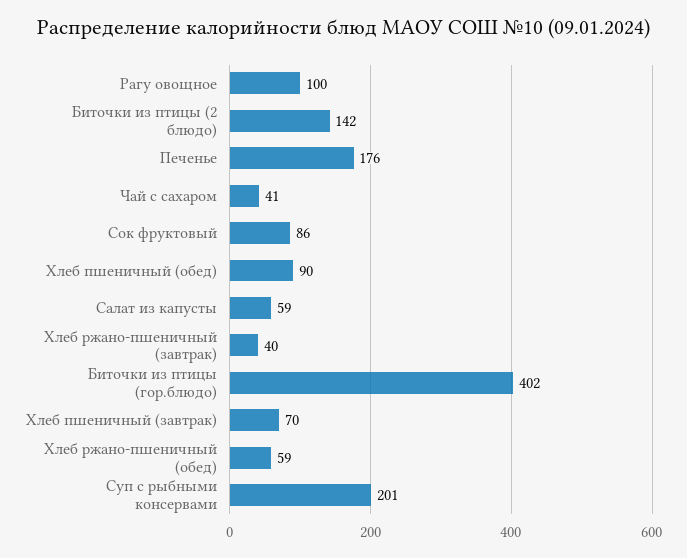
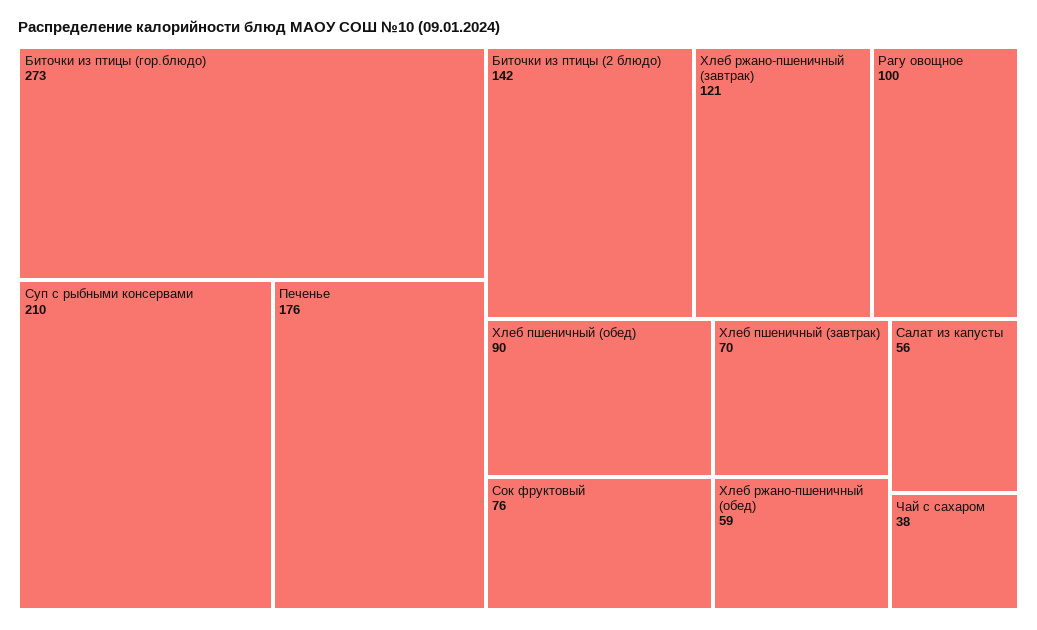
Чай с сахаром: 41 -> 38
Сок фруктовый: 86 -> 76
Салат из капусты: 59 -> 56
Хлеб ржано-пшеничный (завтрак): 40 -> 121
Биточки из птицы (гор.блюдо): 402 -> 273
Суп с рыбными консервами: 201 -> 210

